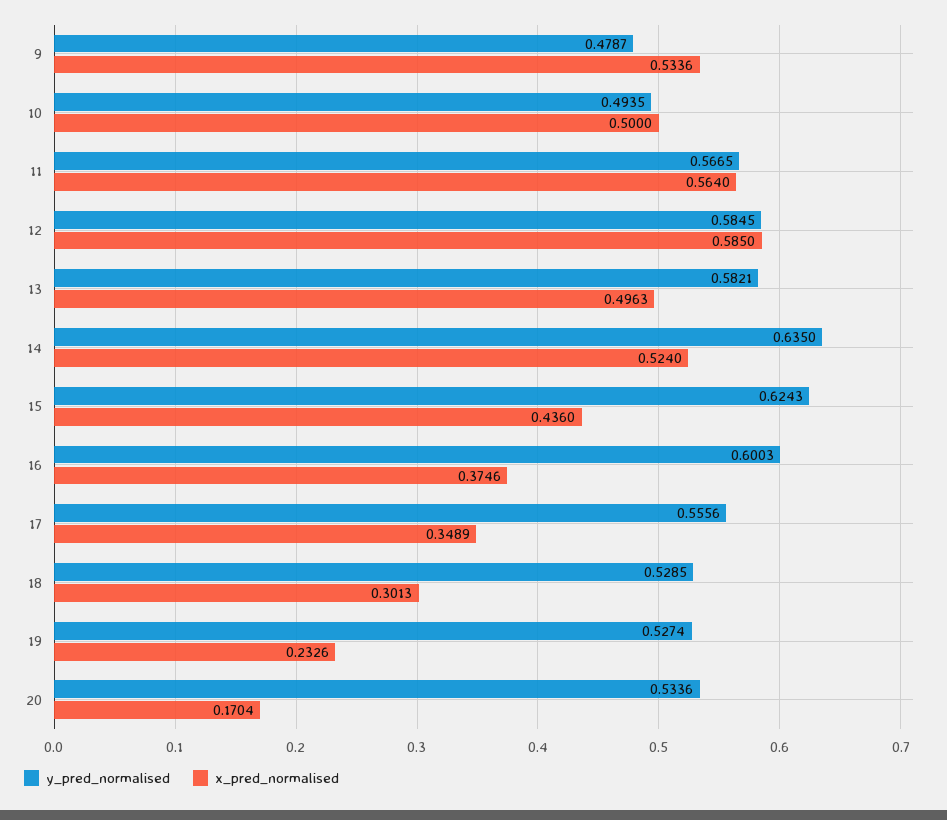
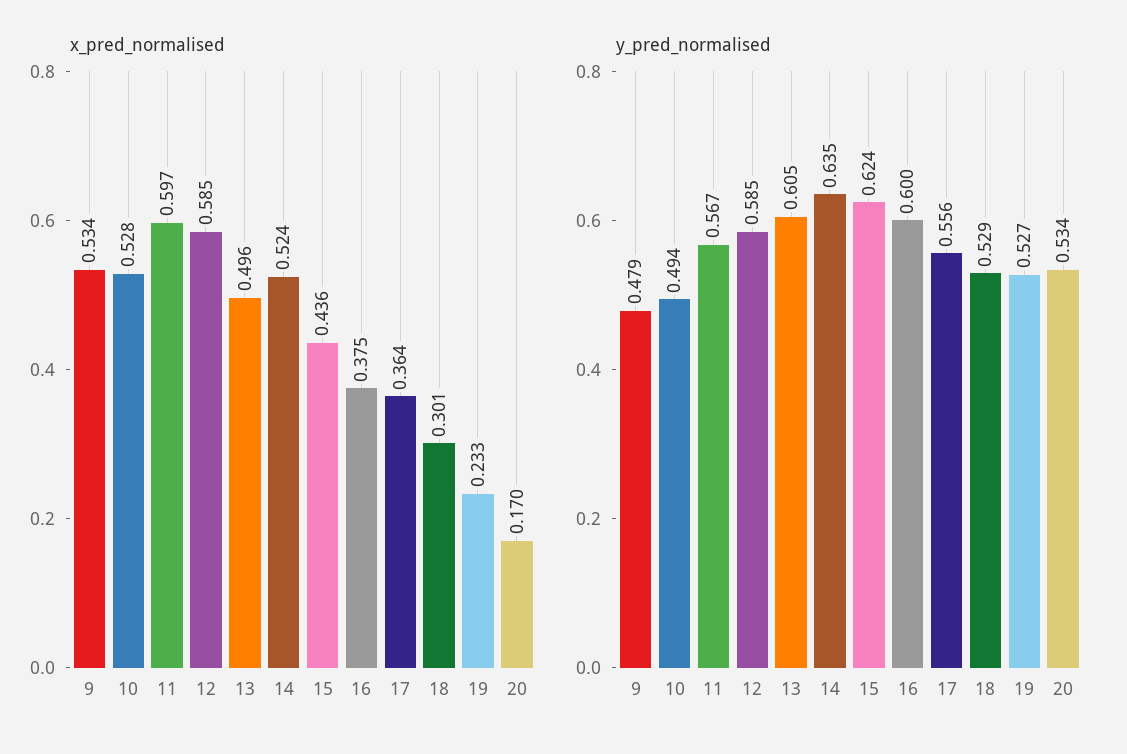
x_pred_normalised, 10: 0.5 -> 0.528
x_pred_normalised, 11: 0.564 -> 0.597
y_pred_normalised, 13: 0.5821 -> 0.605
x_pred_normalised, 17: 0.3489 -> 0.364

